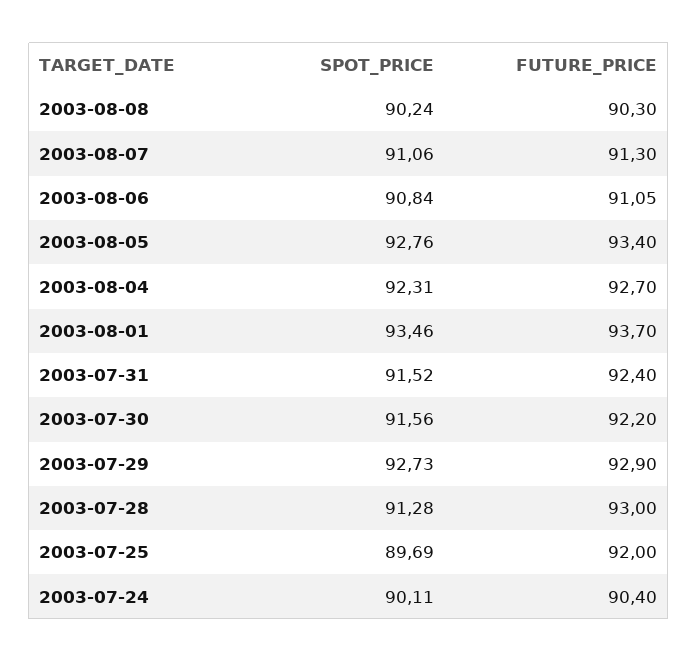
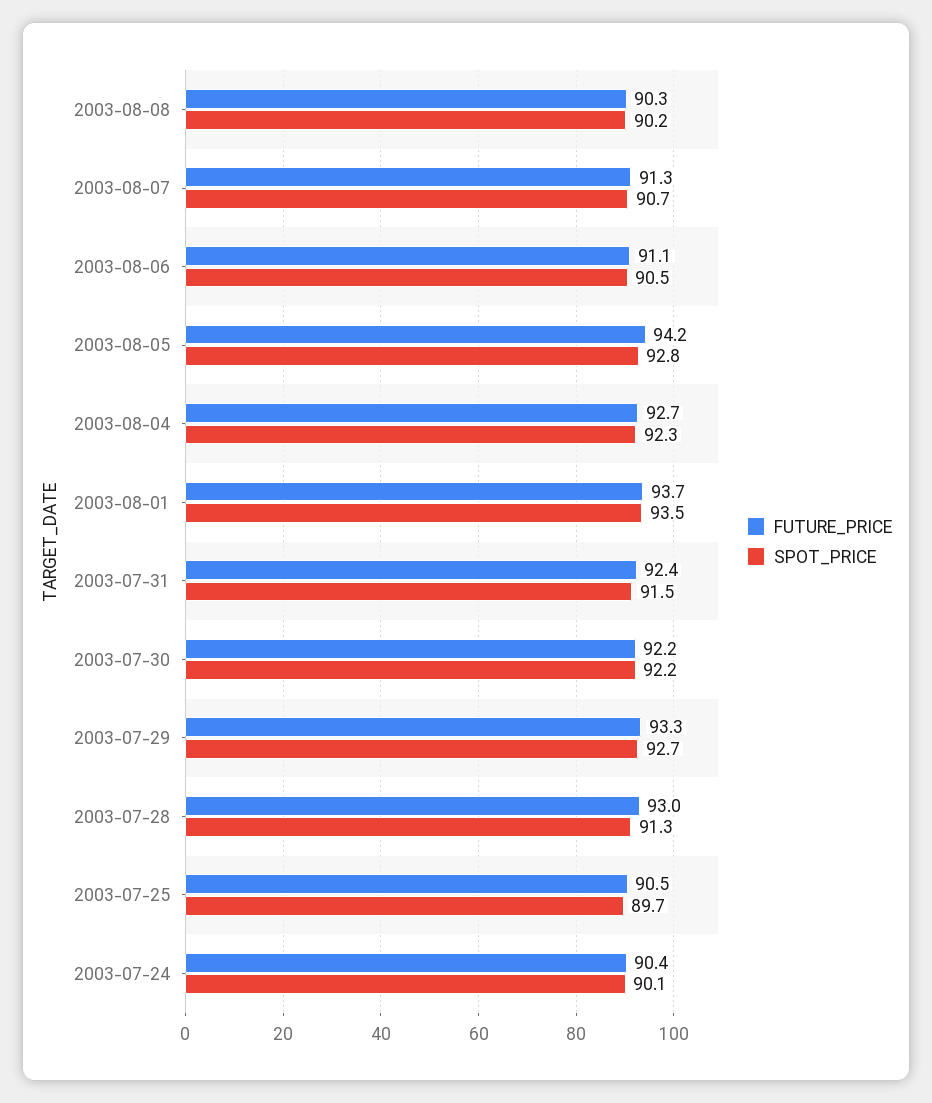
SPOT_PRICE, 2003-08-07: 91.06 -> 90.7
SPOT_PRICE, 2003-08-06: 90.84 -> 90.5
FUTURE_PRICE, 2003-08-05: 93.4 -> 94.2
SPOT_PRICE, 2003-07-30: 91.56 -> 92.2
FUTURE_PRICE, 2003-07-29: 92.9 -> 93.3
FUTURE_PRICE, 2003-07-25: 92 -> 90.5

